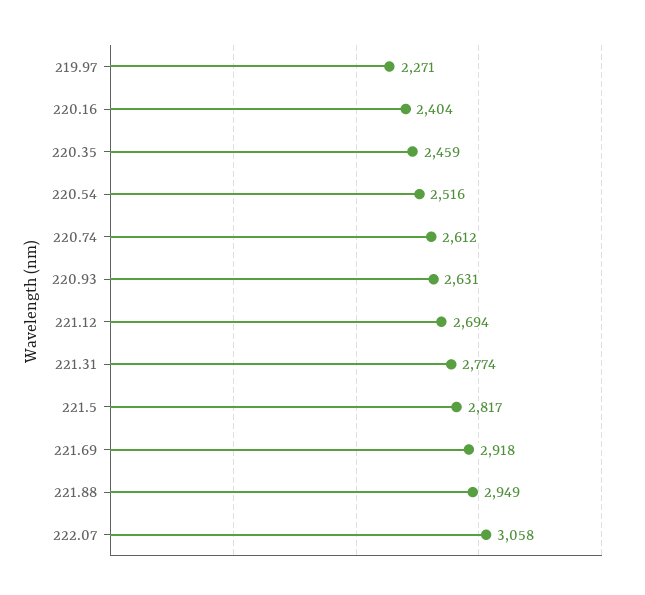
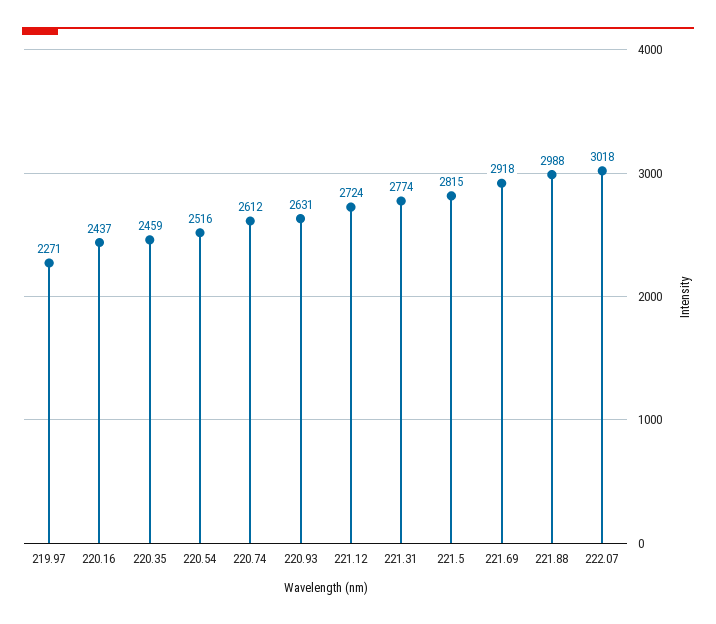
220.16: 2404 -> 2437
221.12: 2694 -> 2724
221.5: 2817 -> 2815
221.88: 2949 -> 2988
222.07: 3058 -> 3018

